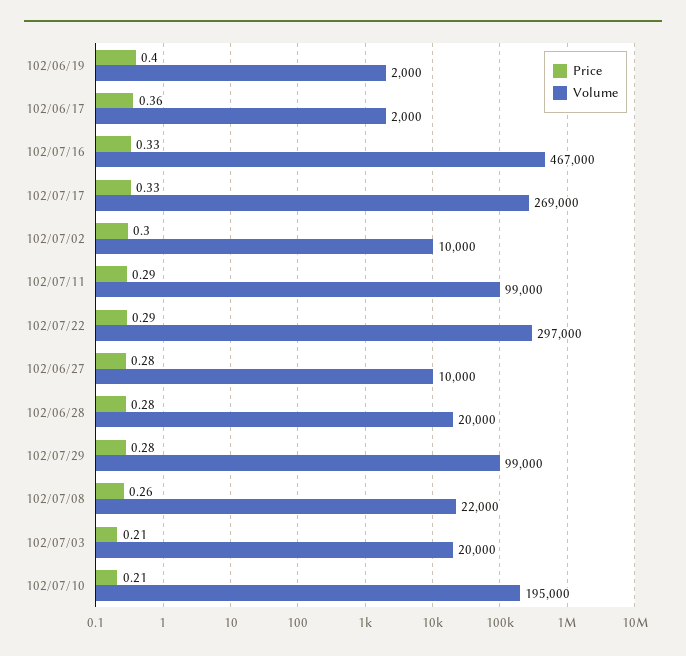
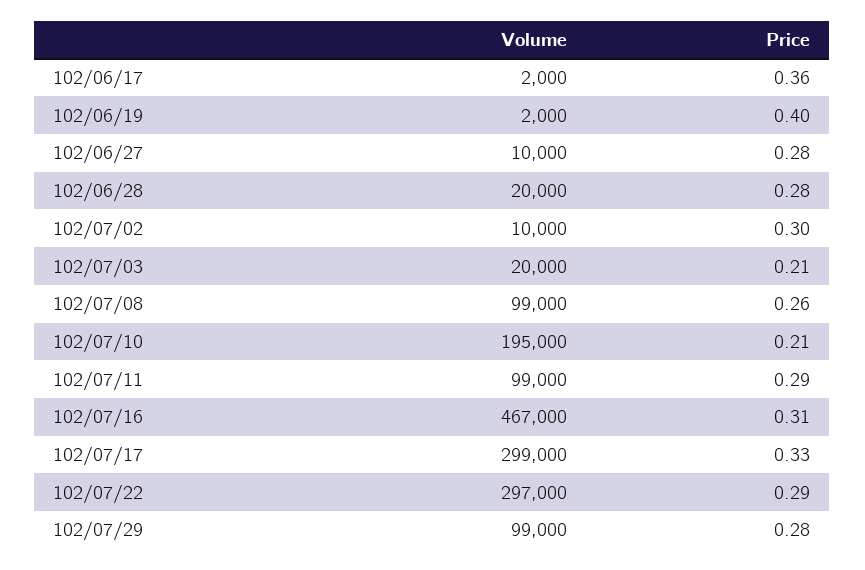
Price, 102/07/16: 0.33 -> 0.31
Volume, 102/07/17: 269000 -> 299000
Volume, 102/07/08: 22000 -> 99000

